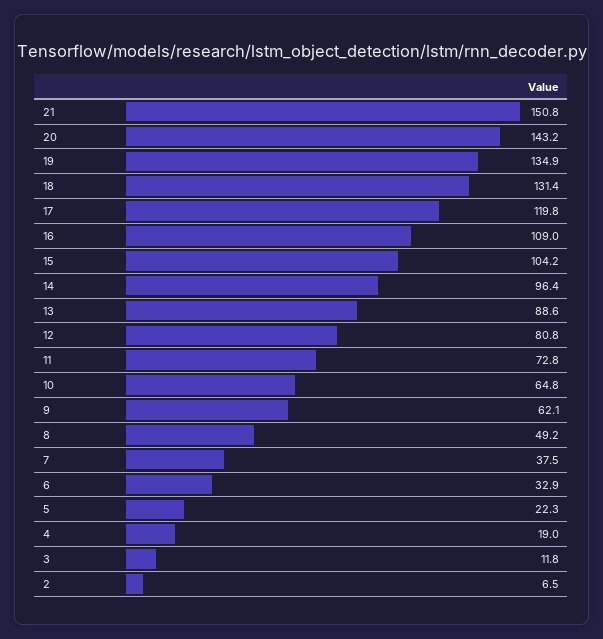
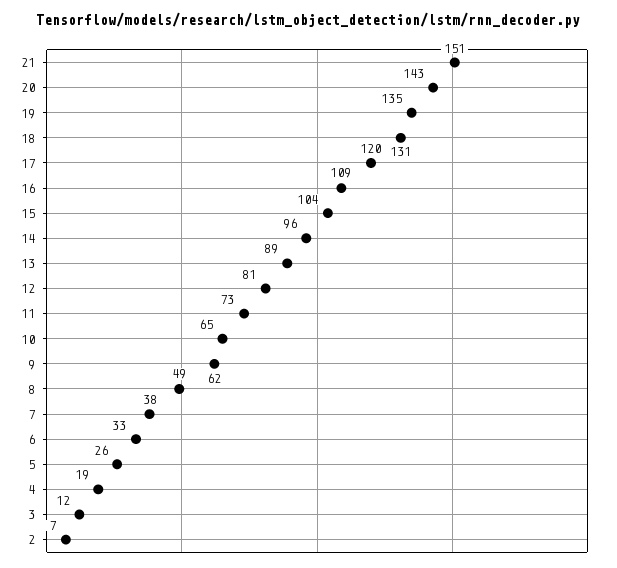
5: 22.3 -> 26

